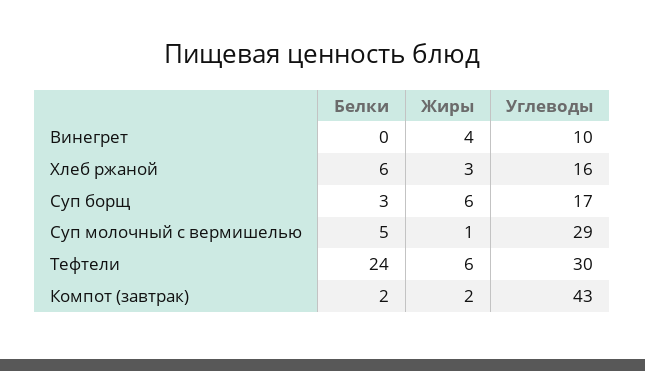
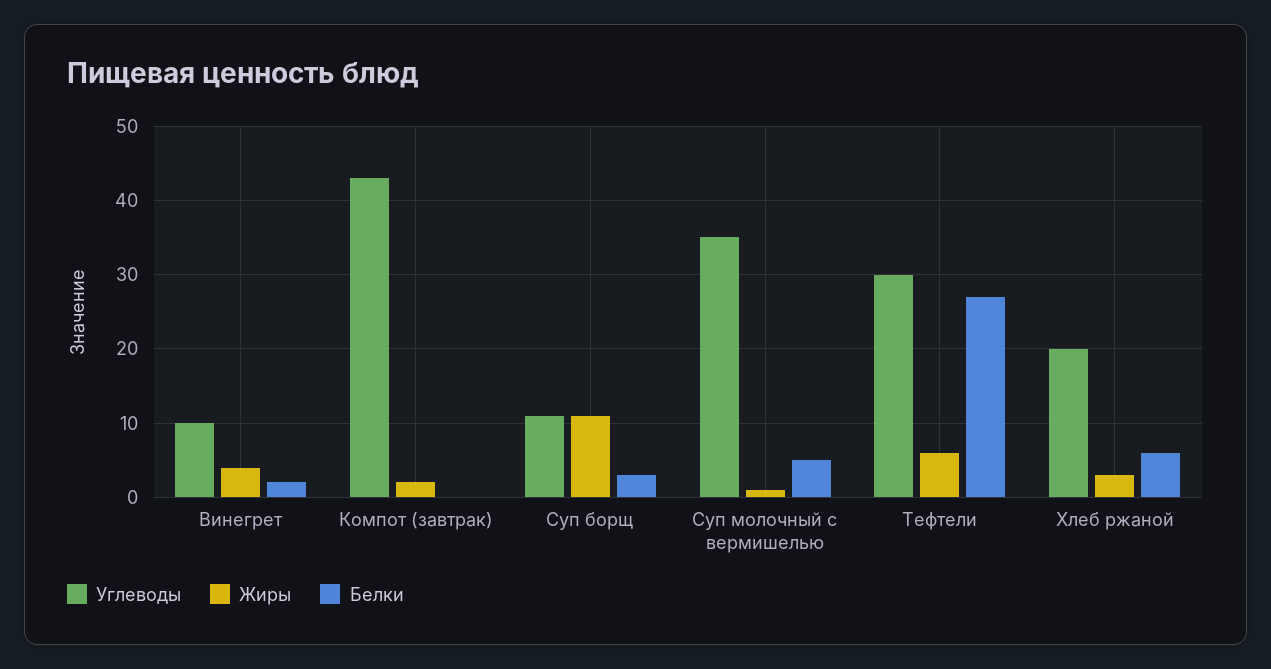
Белки, Винегрет: 0 -> 2
Углеводы, Хлеб ржаной: 16 -> 20
Жиры, Суп борщ: 6 -> 11
Углеводы, Суп борщ: 17 -> 11
Углеводы, Суп молочный с вермишелью: 29 -> 35
Белки, Тефтели: 24 -> 27
Белки, Компот (завтрак): 2 -> 0

